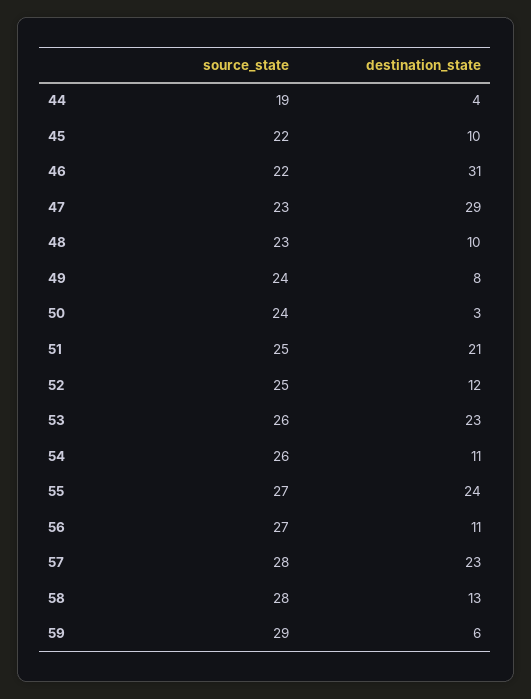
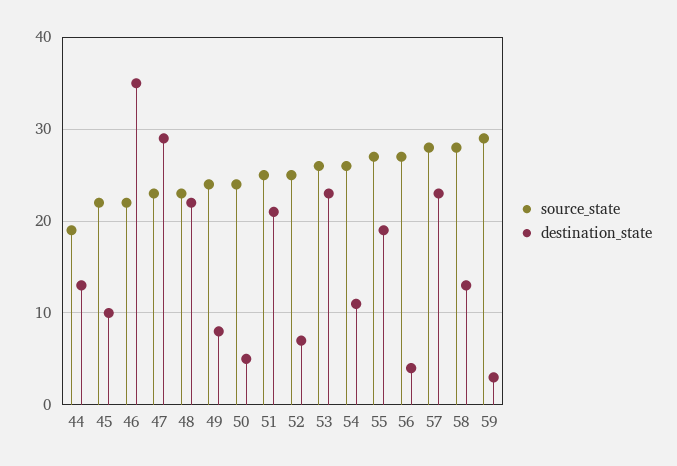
destination_state, 44: 4 -> 13
destination_state, 46: 31 -> 35
destination_state, 48: 10 -> 22
destination_state, 50: 3 -> 5
destination_state, 52: 12 -> 7
destination_state, 55: 24 -> 19
destination_state, 56: 11 -> 4
destination_state, 59: 6 -> 3

